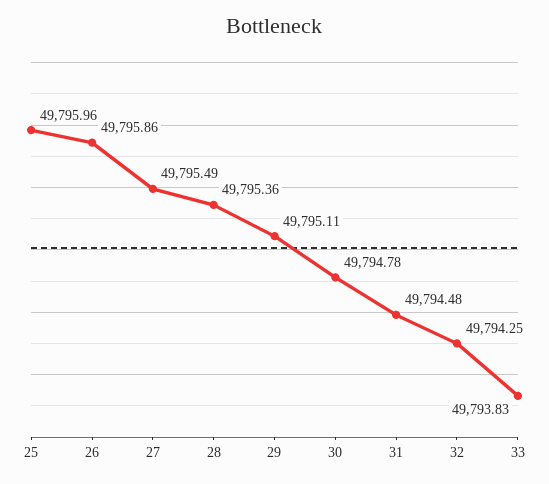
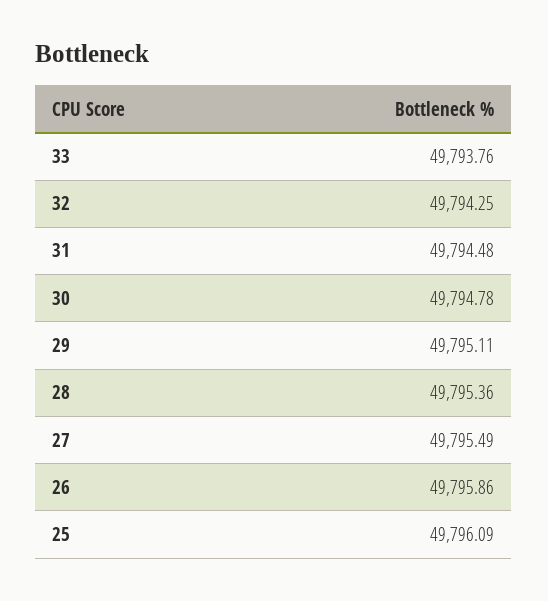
25: 49795.96 -> 49796.09
33: 49793.83 -> 49793.76

